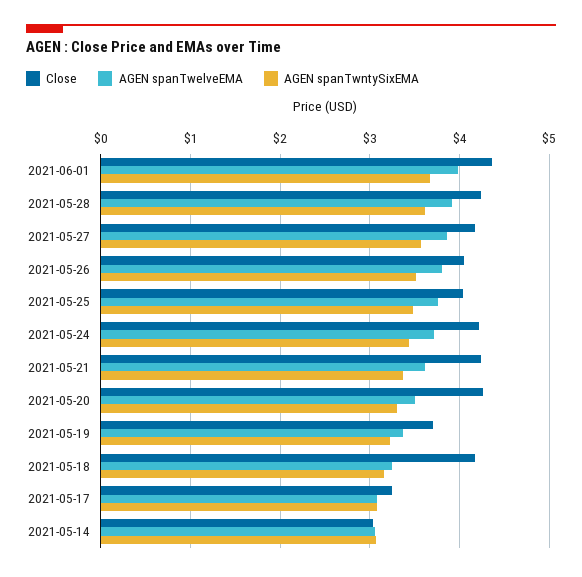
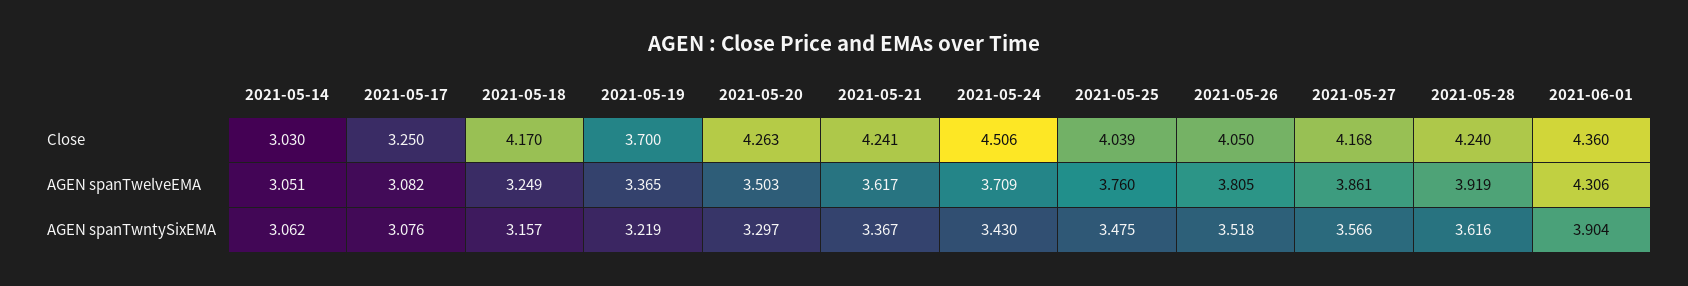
AGEN spanTwelveEMA, 2021-06-01: 4 -> 4.306
AGEN spanTwntySixEMA, 2021-06-01: 3.7 -> 3.904
Close, 2021-05-24: 4.2 -> 4.506

